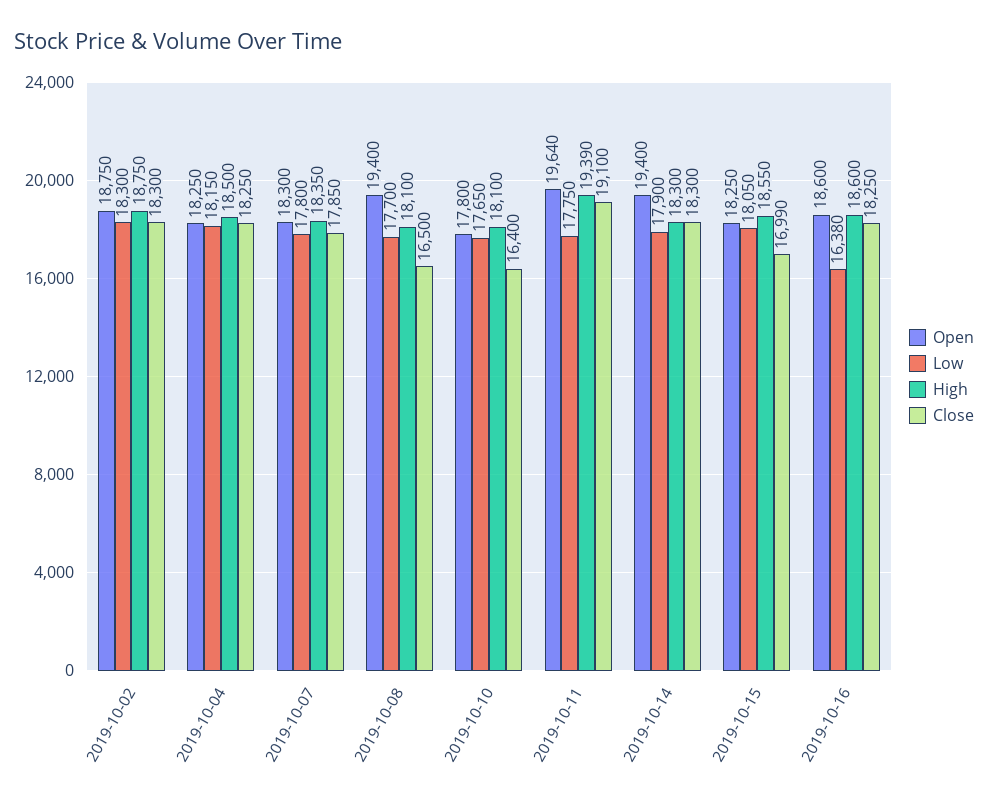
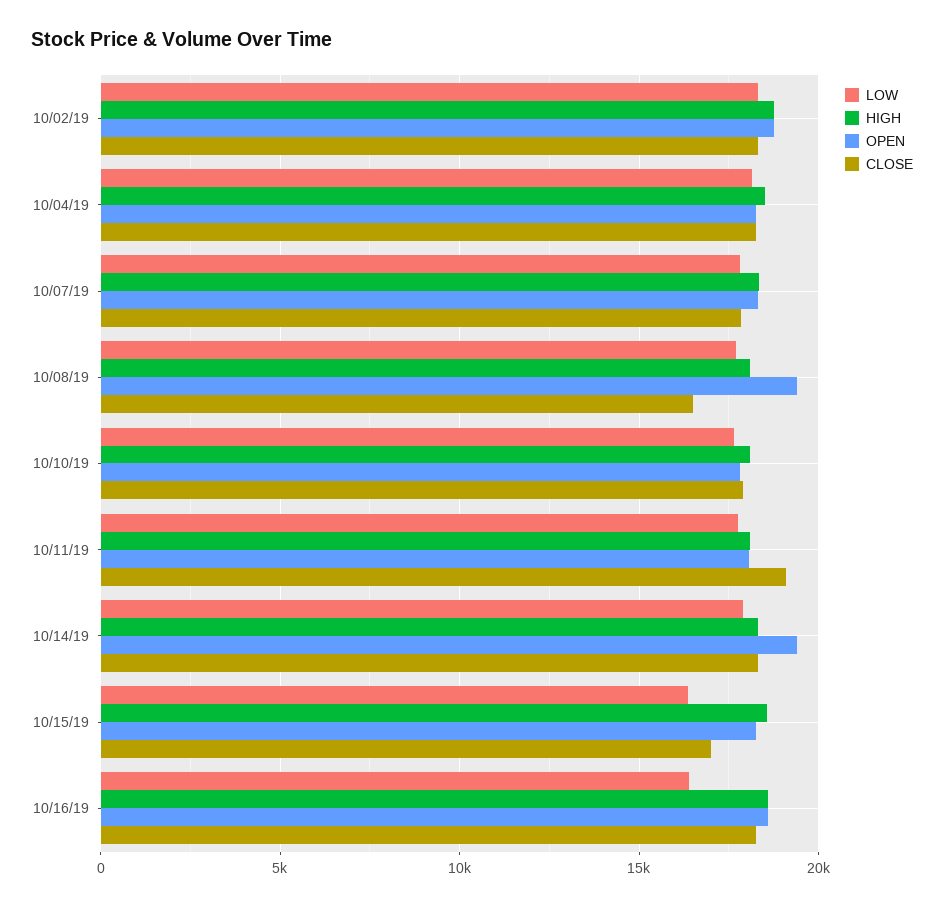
Close, 2019-10-10: 16400 -> 18000
Open, 2019-10-11: 19640 -> 18000
High, 2019-10-11: 19390 -> 18000
Low, 2019-10-15: 18050 -> 16500

